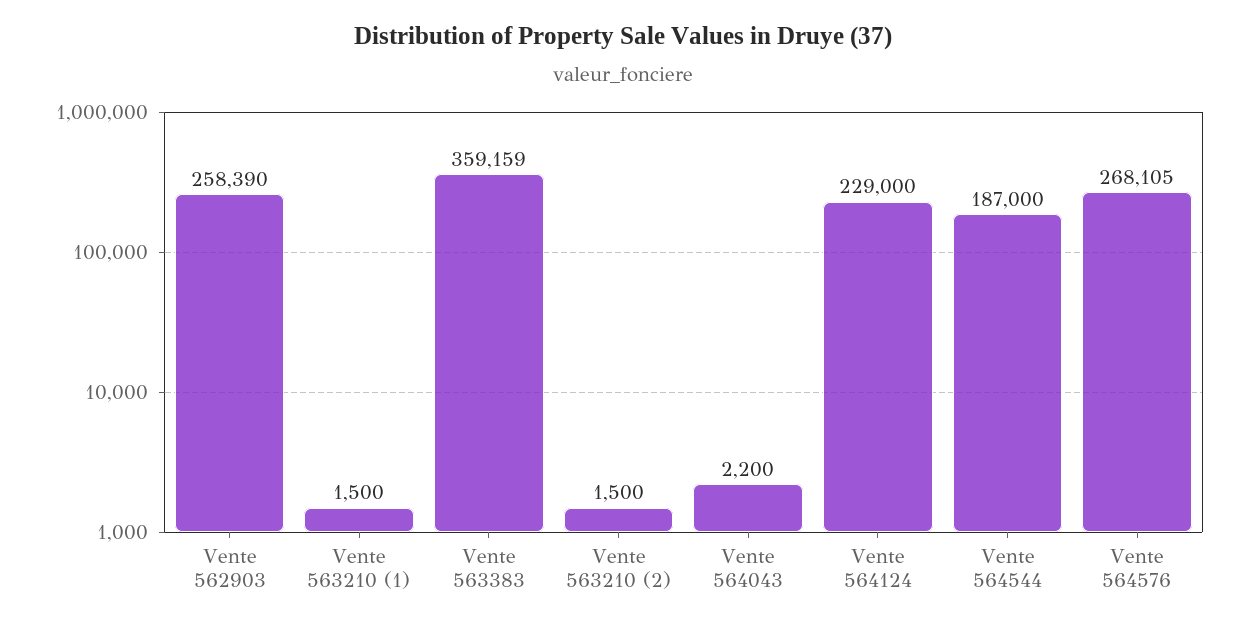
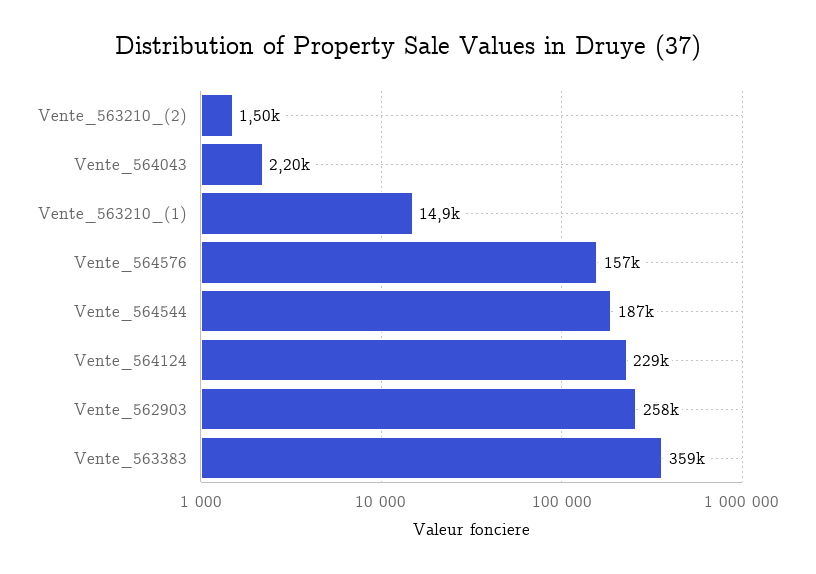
Vente 563210 (1): 1500 -> 14900
Vente 564576: 268105 -> 157000

